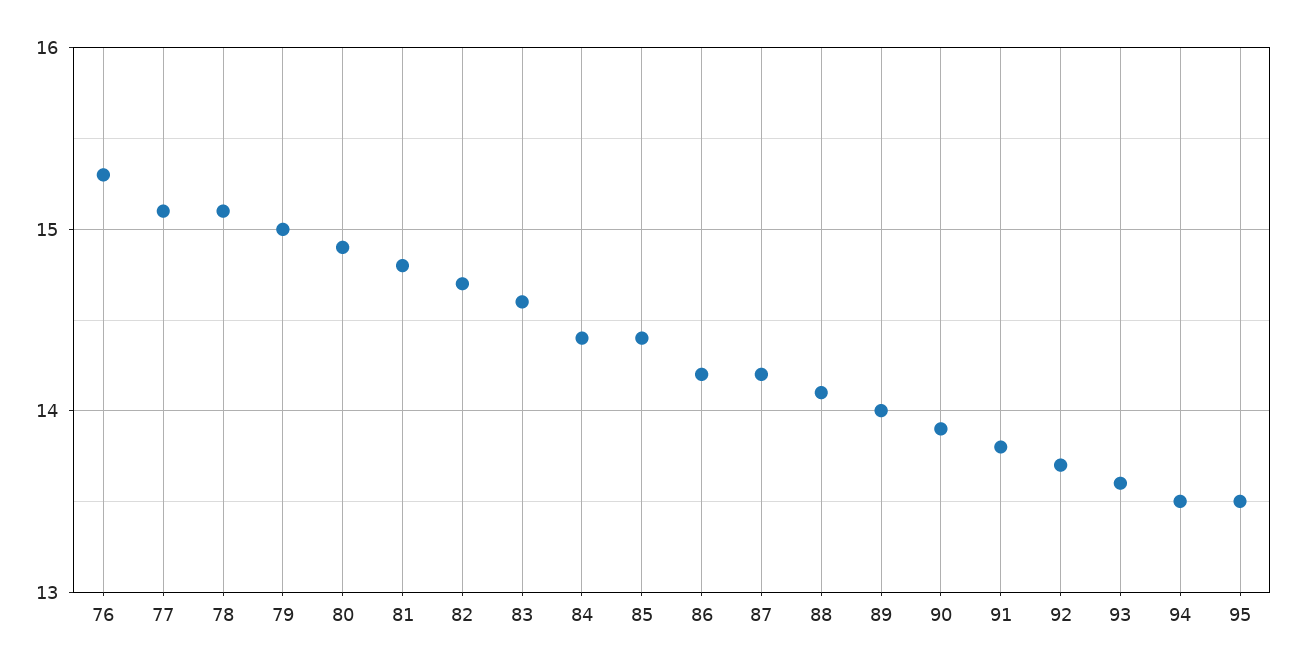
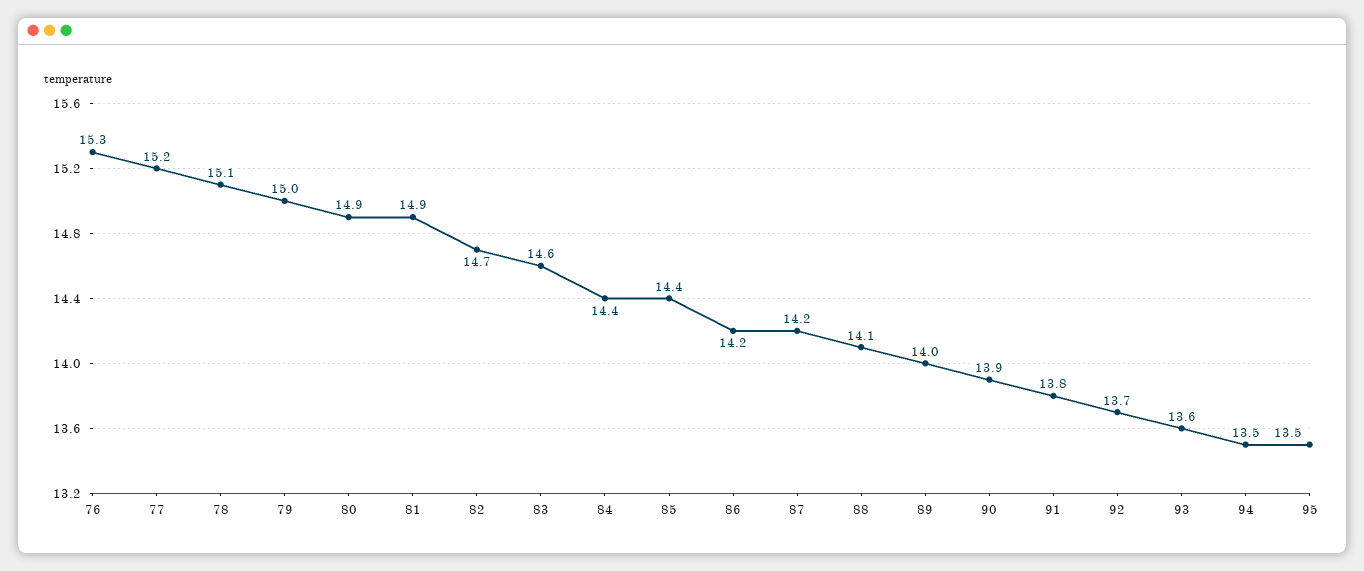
77: 15.1 -> 15.2
81: 14.8 -> 14.9

